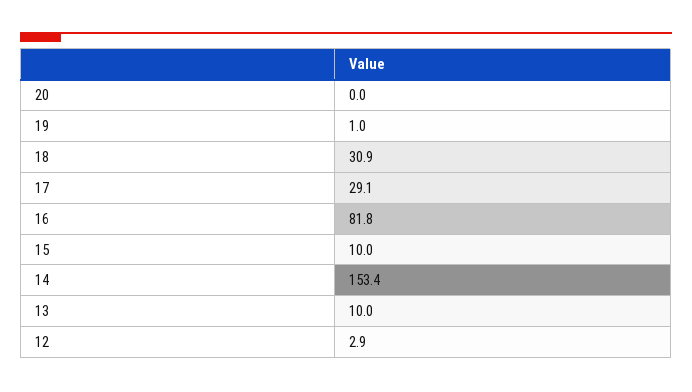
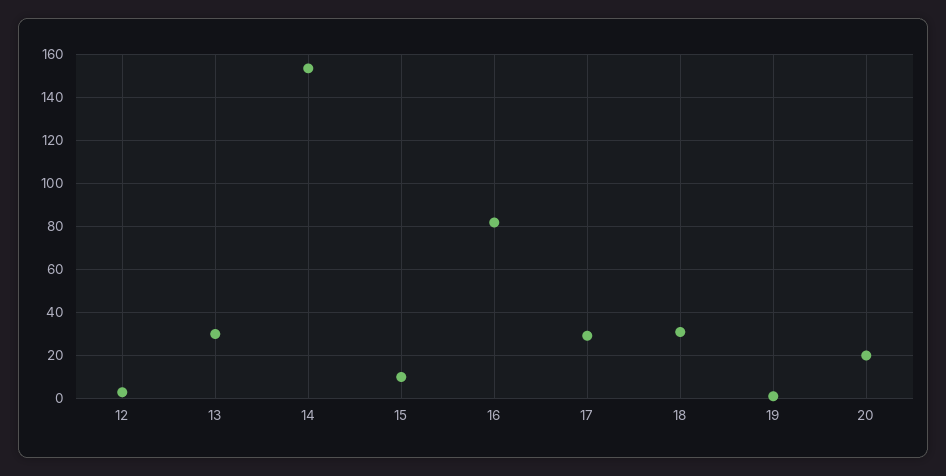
20: 0 -> 20
13: 10 -> 30

